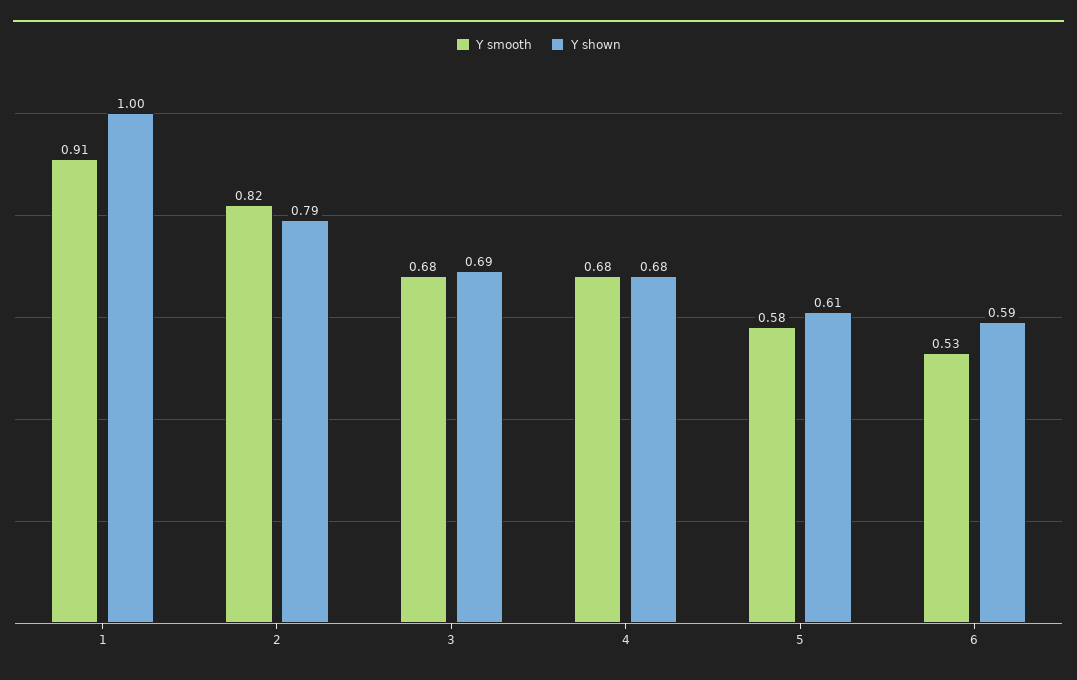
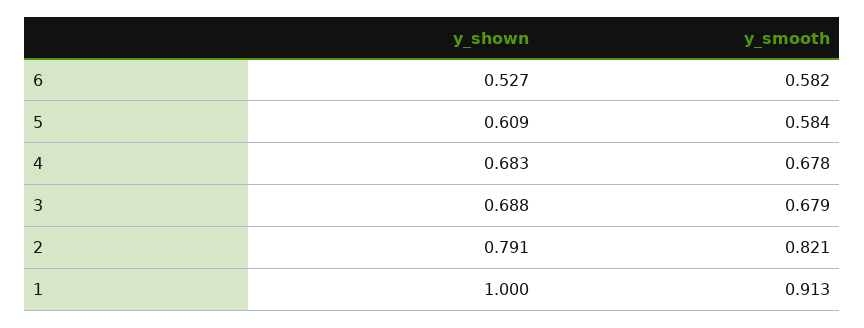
Y smooth, 6: 0.53 -> 0.582
Y shown, 6: 0.59 -> 0.527

